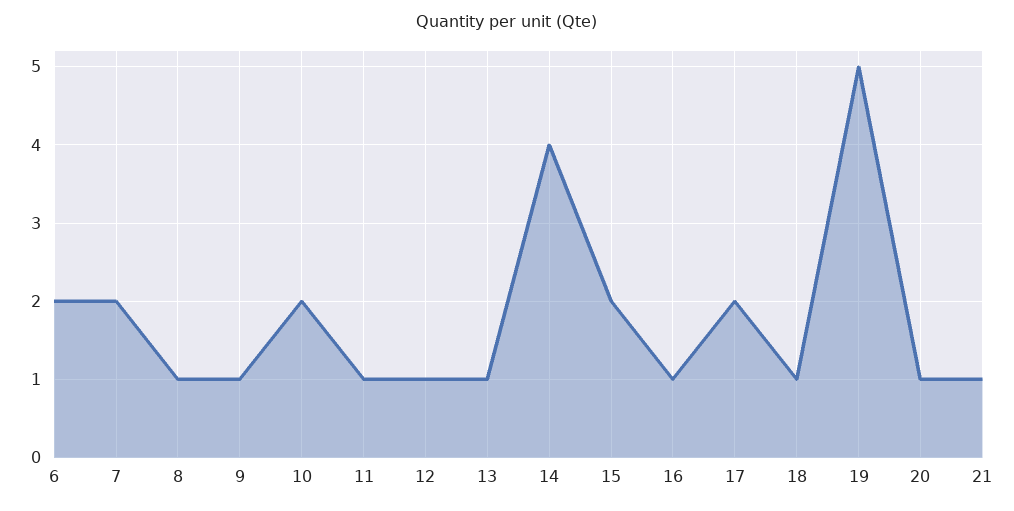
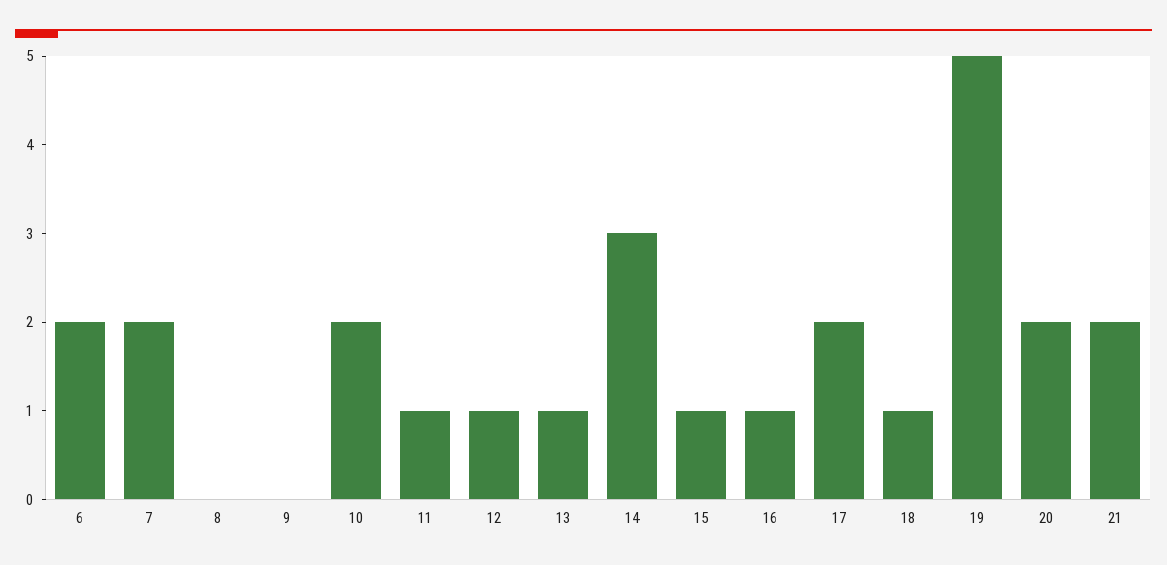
8: 1 -> 0
9: 1 -> 0
14: 4 -> 3
15: 2 -> 1
20: 1 -> 2
21: 1 -> 2

